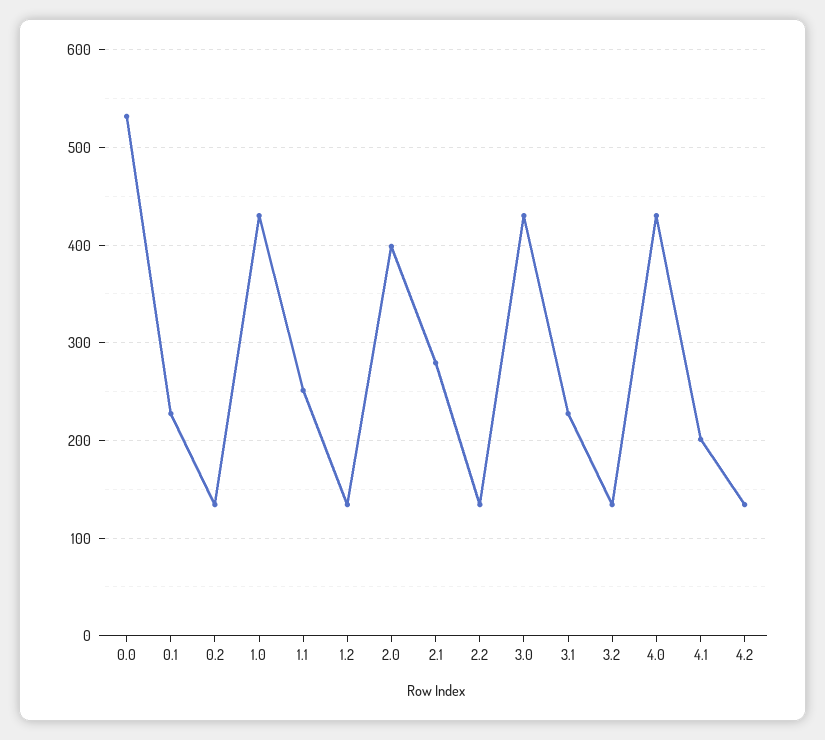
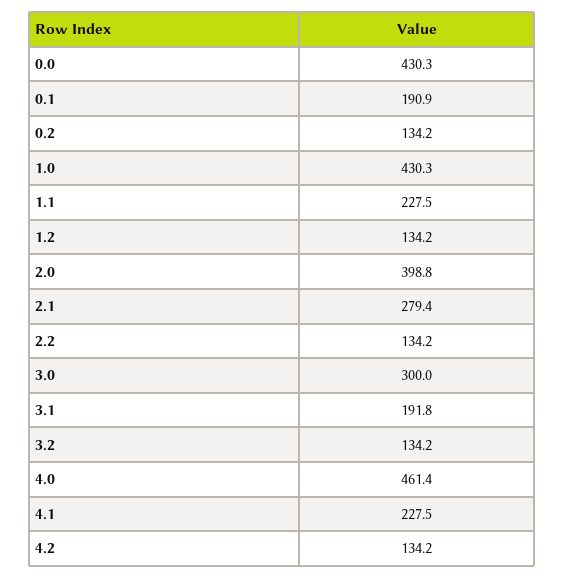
0.0: 530 -> 430.3
0.1: 230 -> 190.9
1.1: 250 -> 227.5
3.0: 430 -> 300
3.1: 230 -> 191.8
4.0: 430 -> 461.4
4.1: 200 -> 227.5

